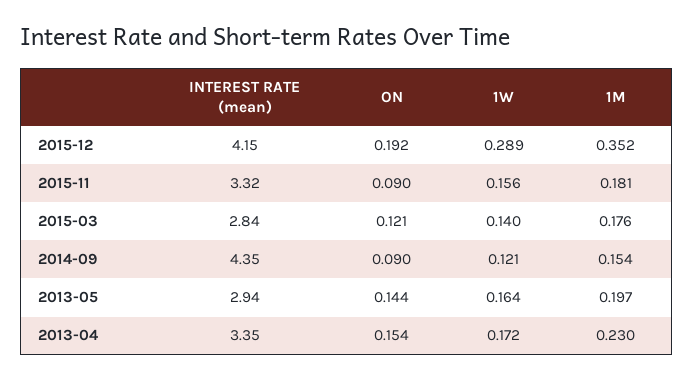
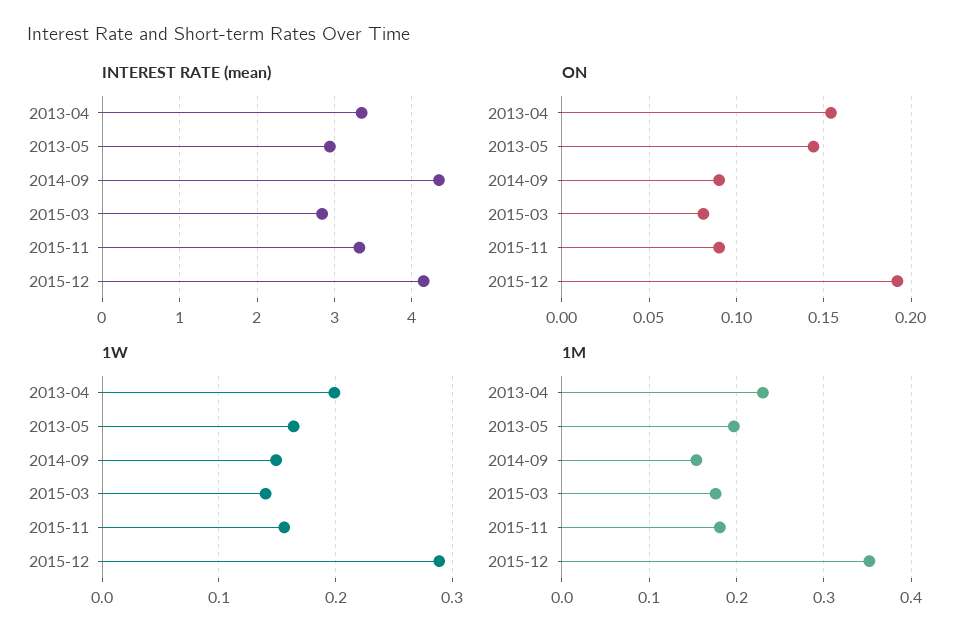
ON, 2015-03: 0.121 -> 0.08
1W, 2014-09: 0.121 -> 0.15
1W, 2013-04: 0.172 -> 0.2

